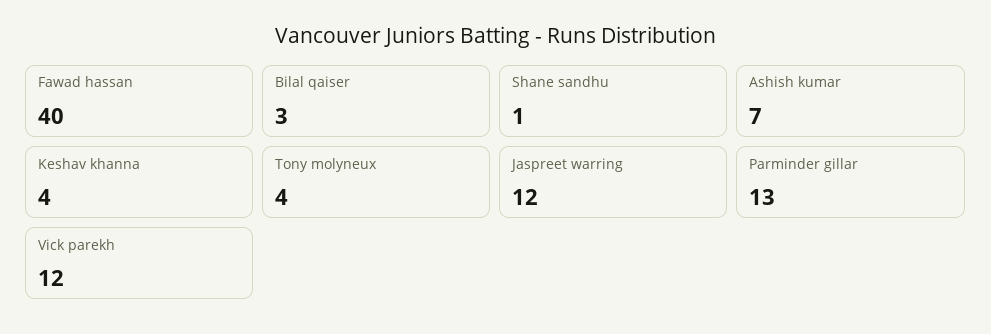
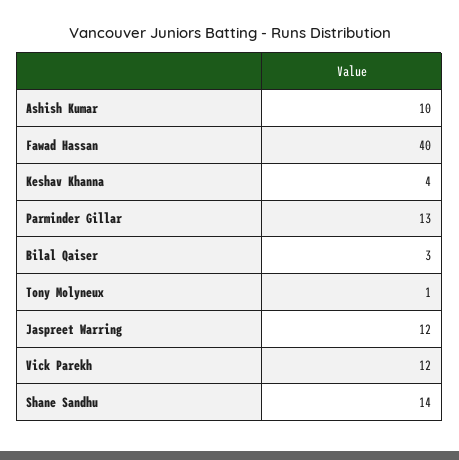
Shane sandhu: 1 -> 14
Ashish kumar: 7 -> 10
Tony molyneux: 4 -> 1

